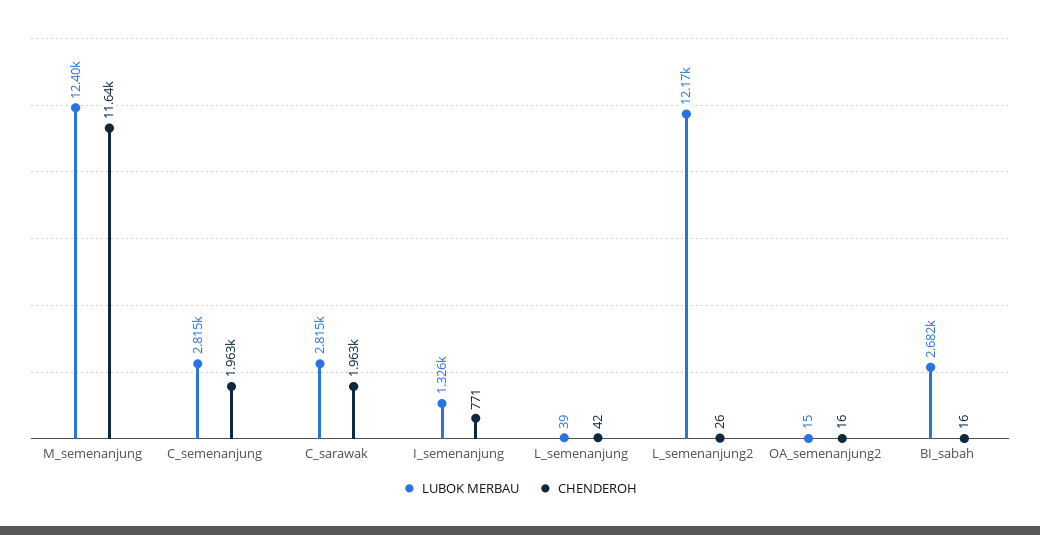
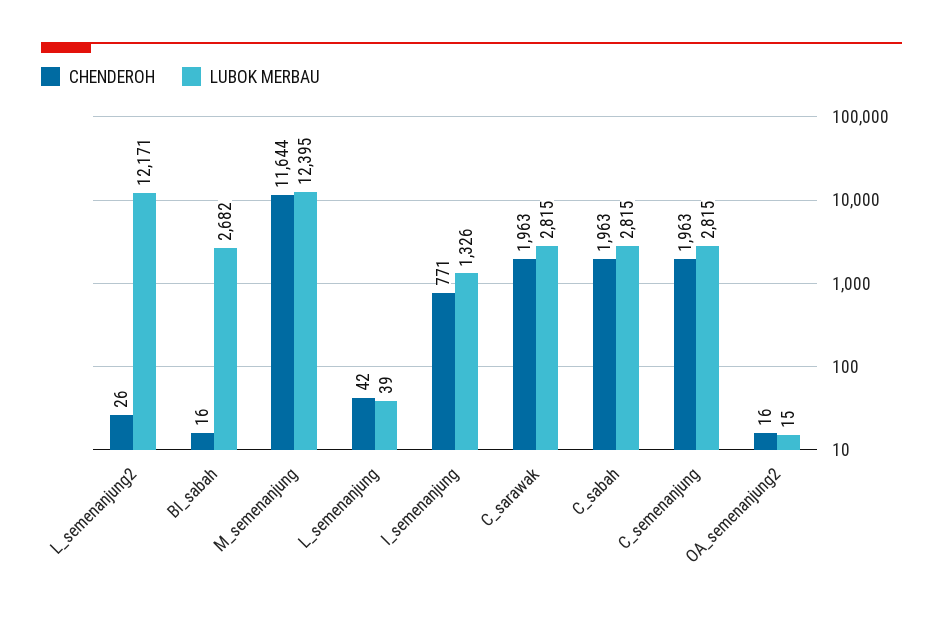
CHENDEROH, C_sabah: none -> 1963
LUBOK MERBAU, C_sabah: none -> 2815

